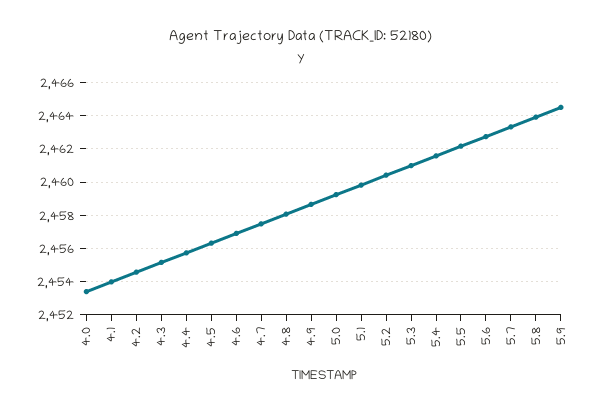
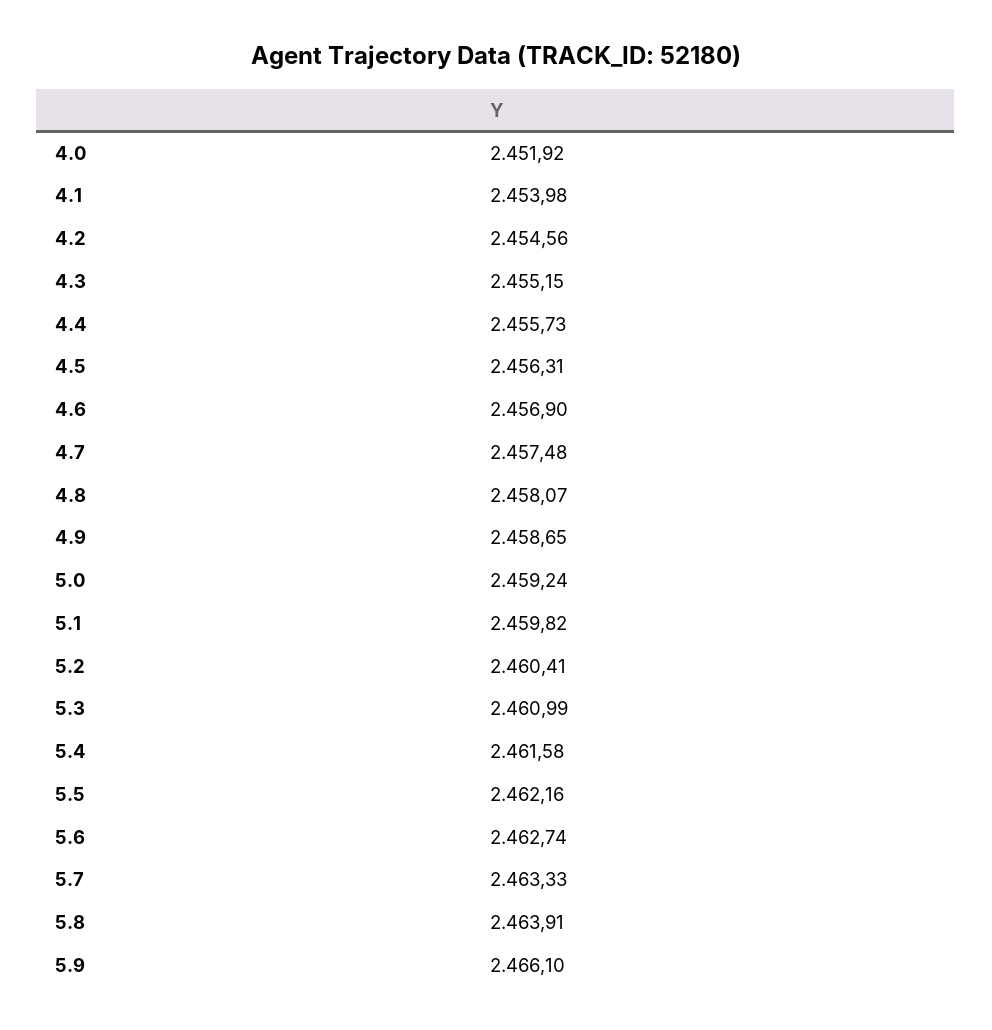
4.0: 2453.5 -> 2451.92
5.9: 2464.5 -> 2466.1

